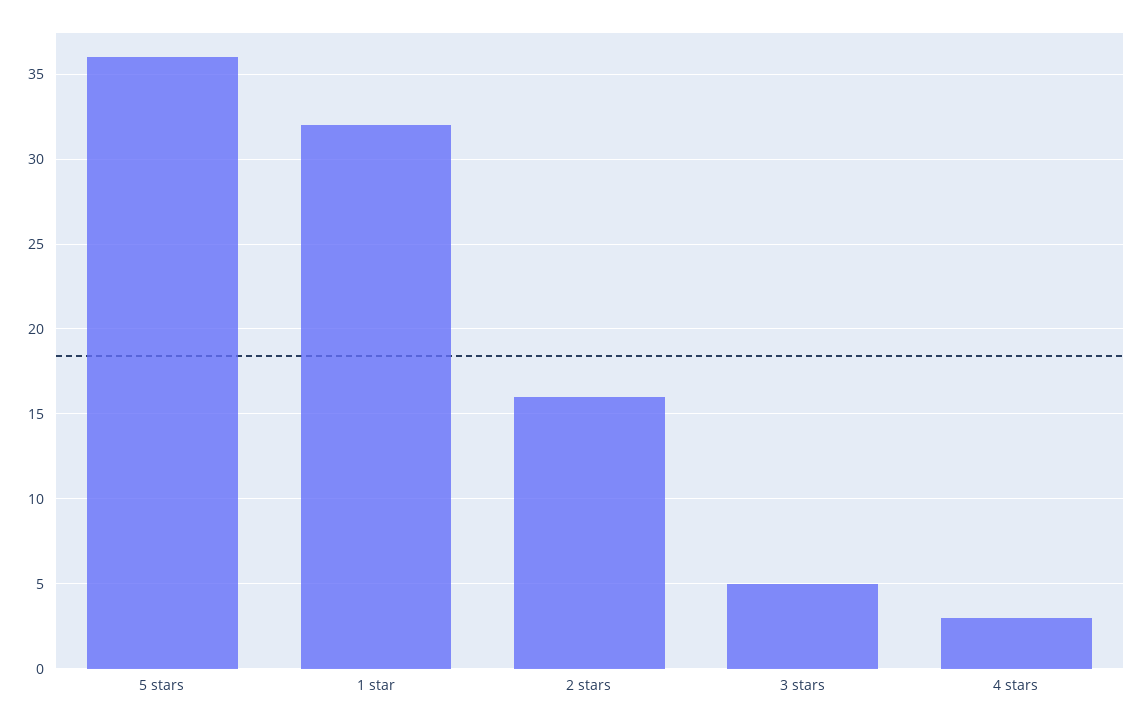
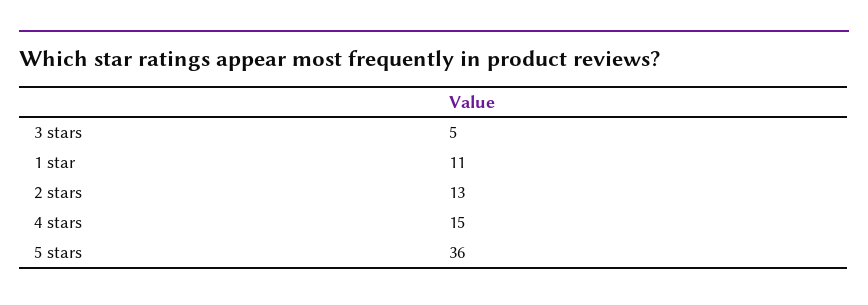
1 star: 32 -> 11
2 stars: 16 -> 13
4 stars: 3 -> 15

